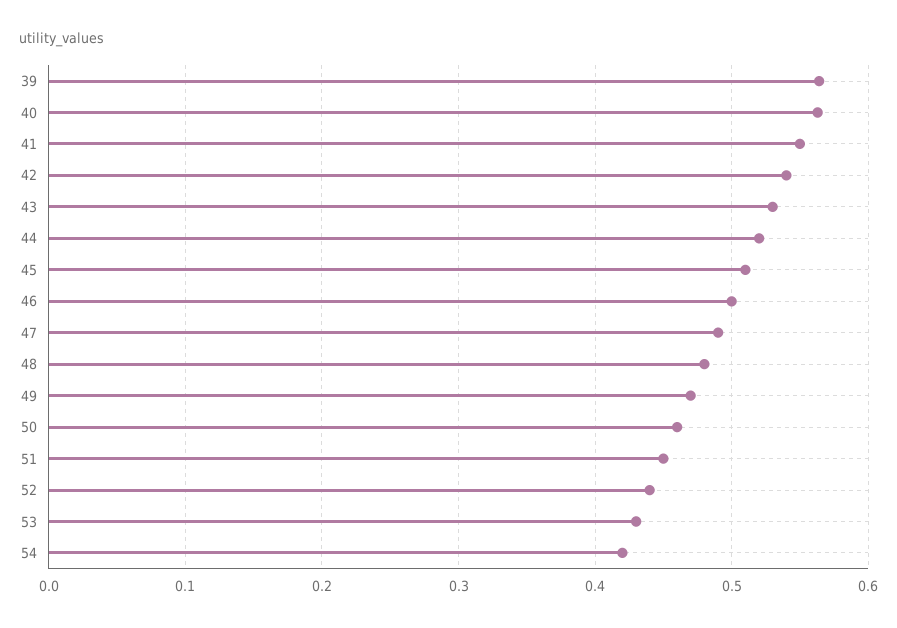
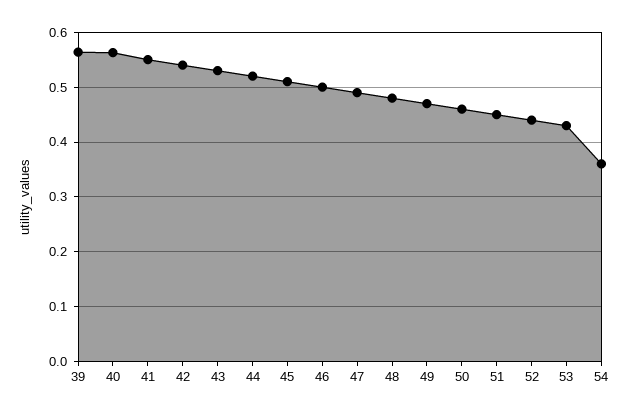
54: 0.42 -> 0.36

